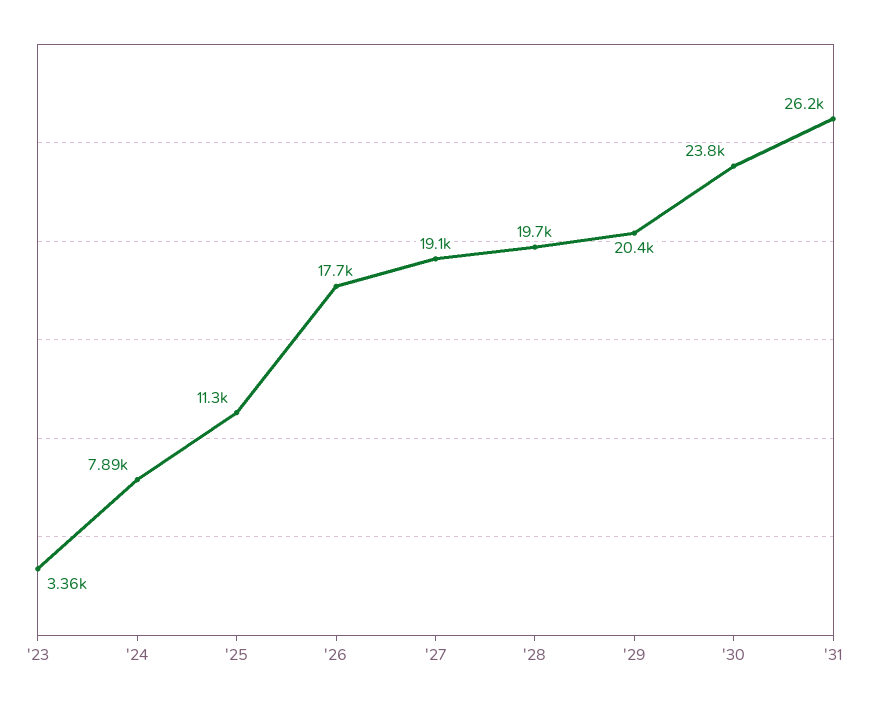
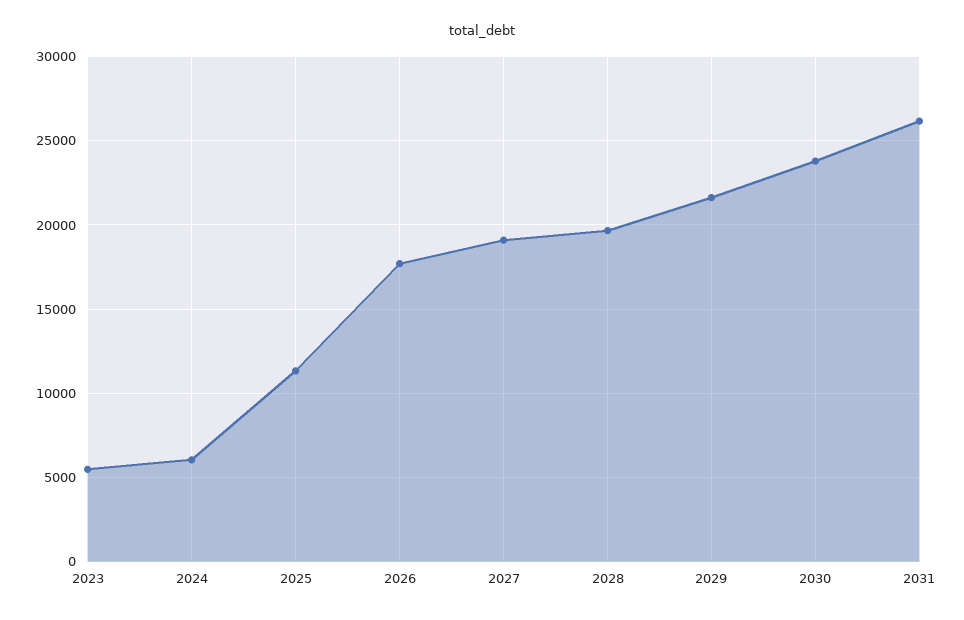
'23: 3360 -> 5500
'24: 7890 -> 6000
'29: 20400 -> 21500

